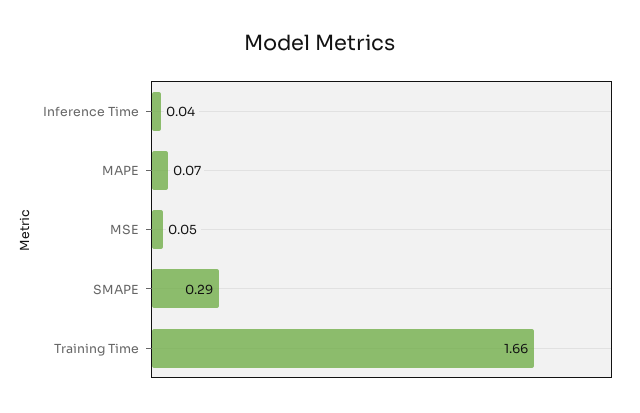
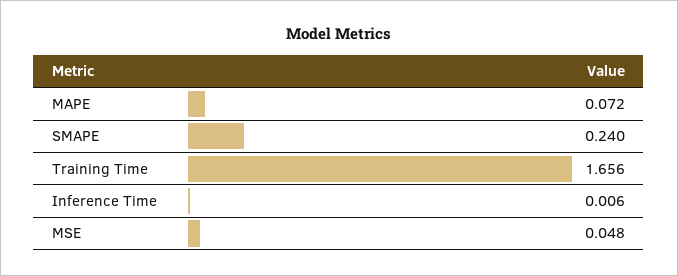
Inference Time: 0.04 -> 0.006
SMAPE: 0.29 -> 0.24

